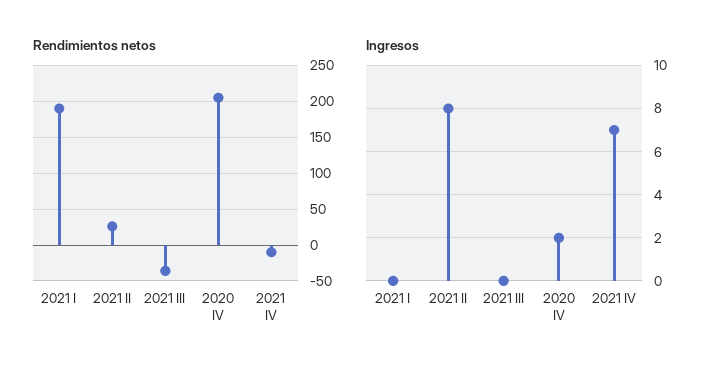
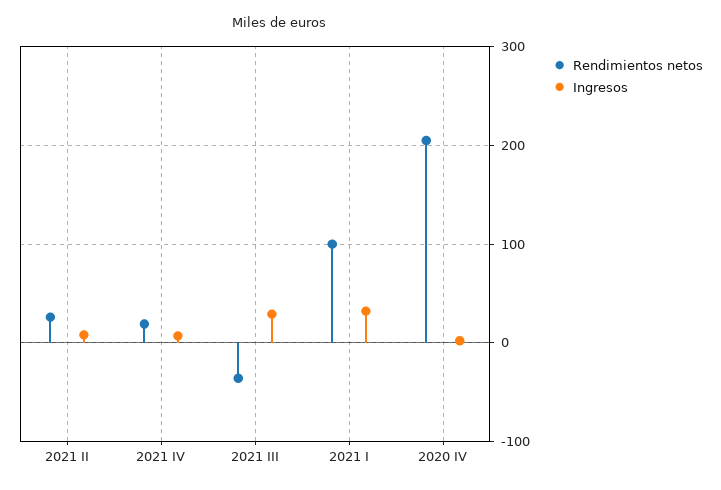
Rendimientos netos, 2021 I: 190 -> 100
Rendimientos netos, 2021 IV: -10 -> 20
Ingresos, 2021 I: 0 -> 30
Ingresos, 2021 III: 0 -> 30

